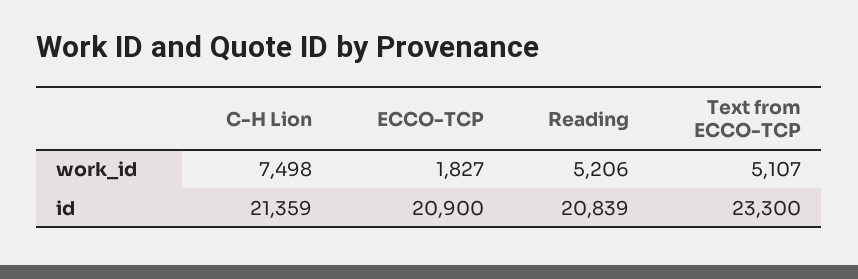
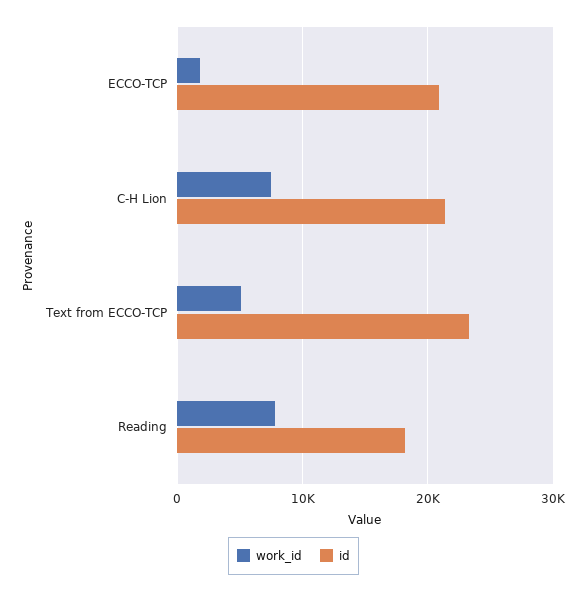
work_id, Reading: 5206 -> 8000
id, Reading: 20839 -> 18000

